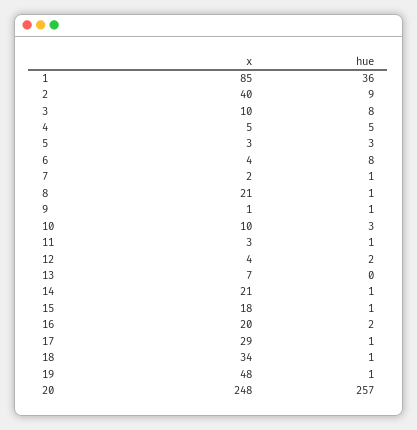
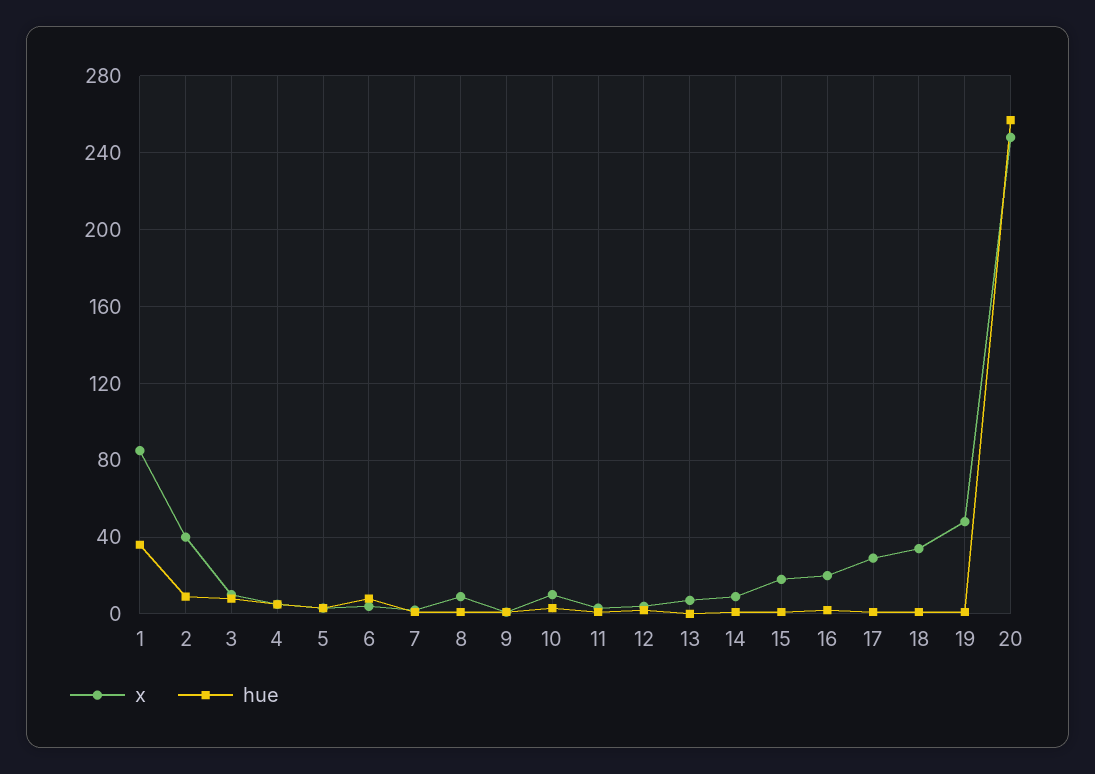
x, 8: 21 -> 10
x, 14: 21 -> 10

